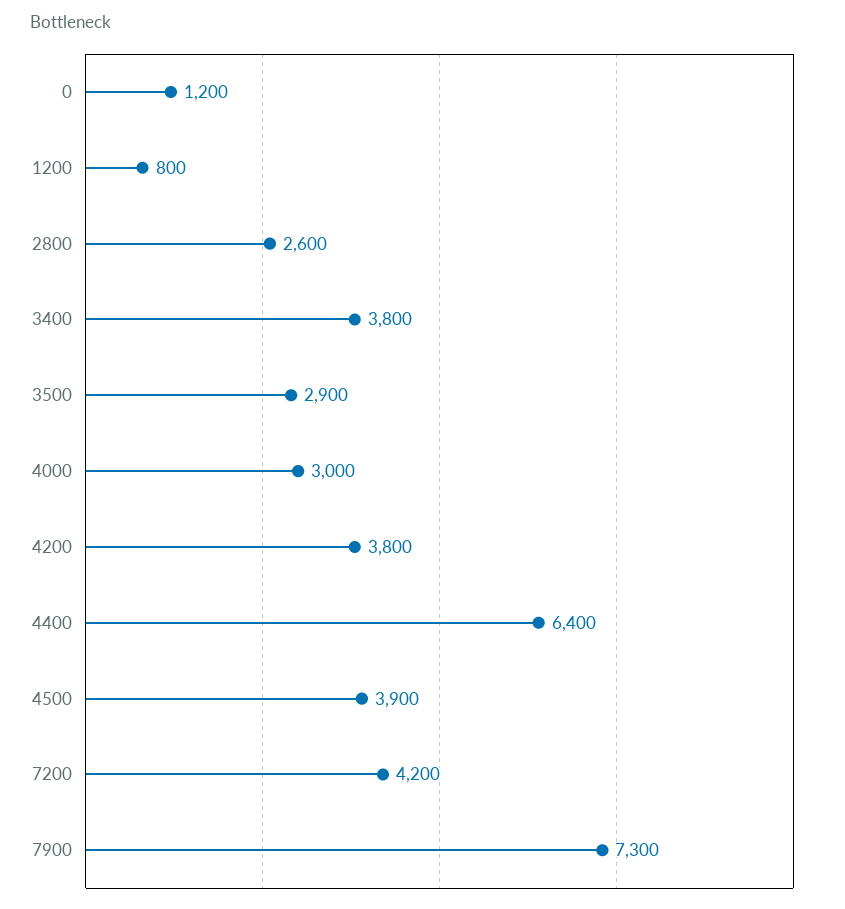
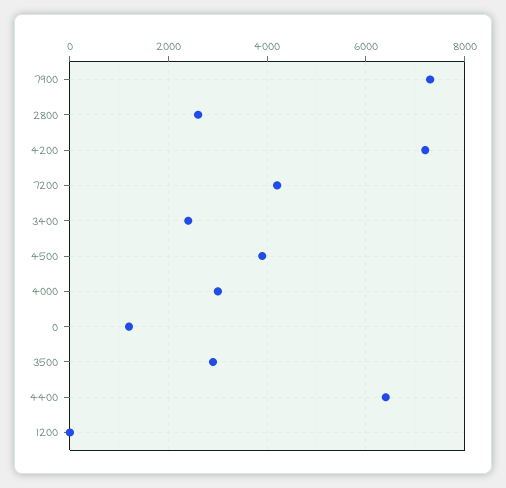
1200: 800 -> 0
3400: 3800 -> 2400
4200: 3800 -> 7200

